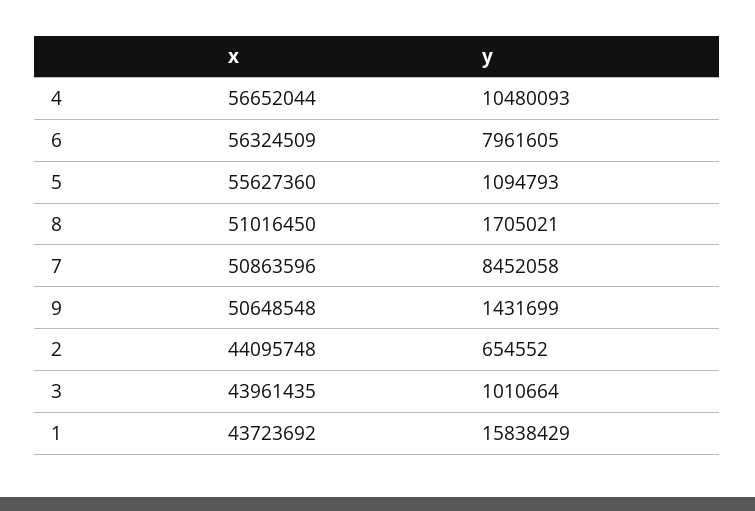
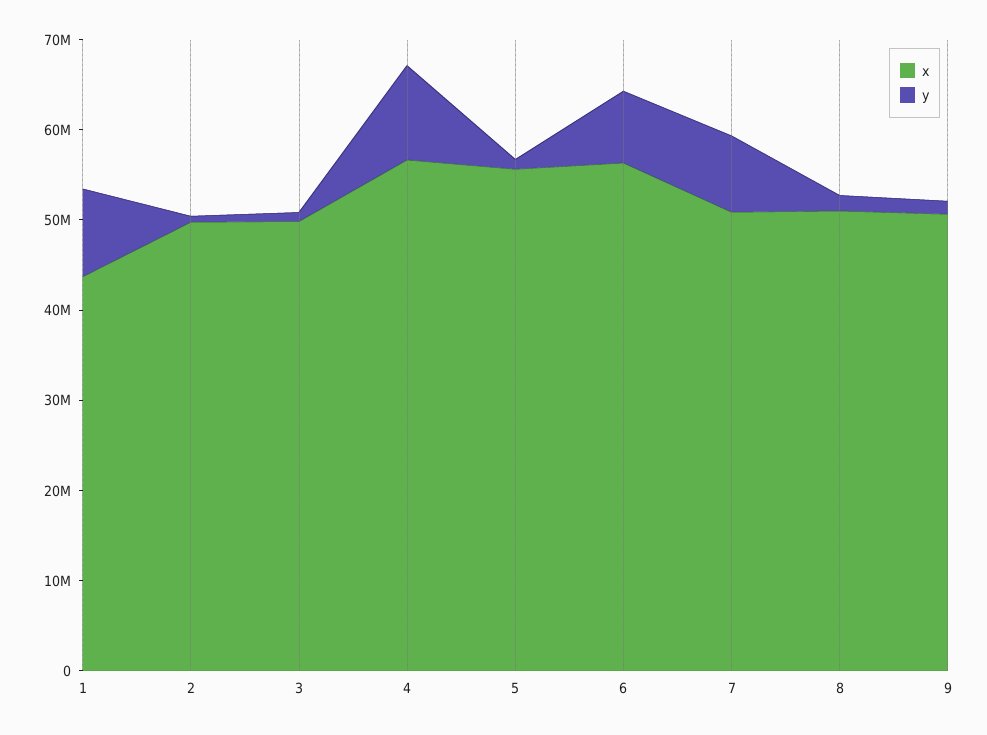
x, 2: 44095748 -> 50000000
x, 3: 43961435 -> 50000000
y, 1: 15838429 -> 10000000

